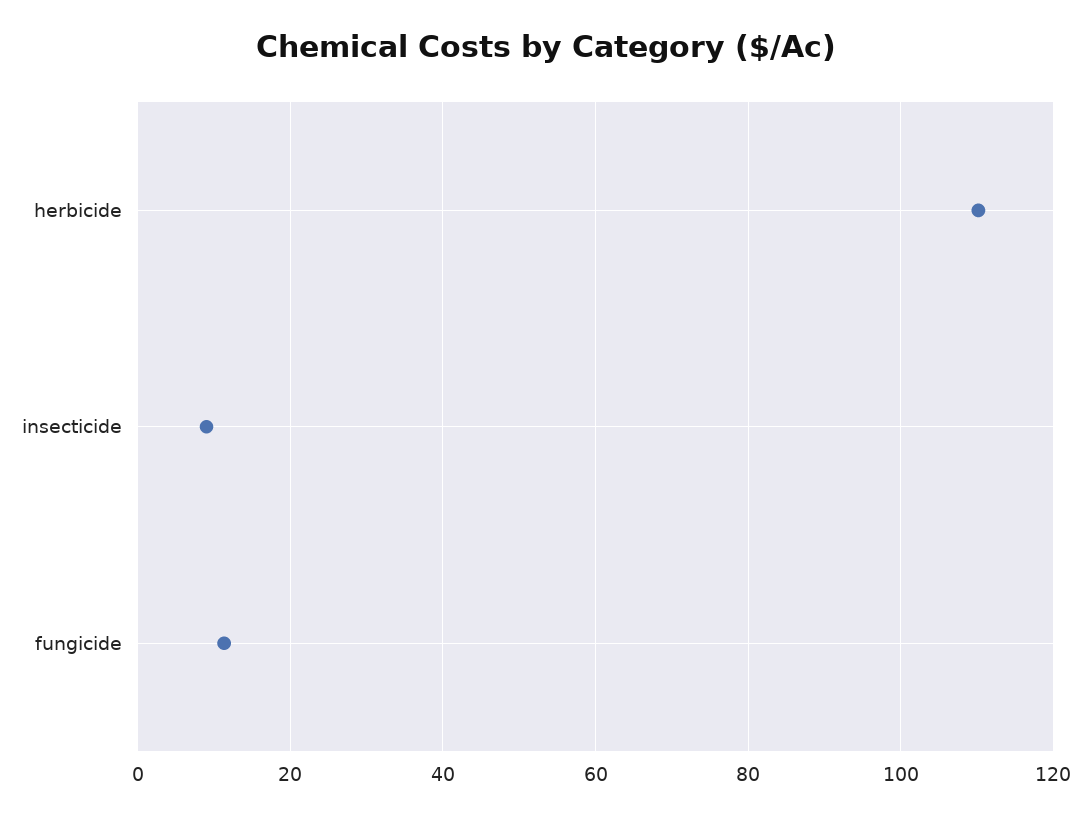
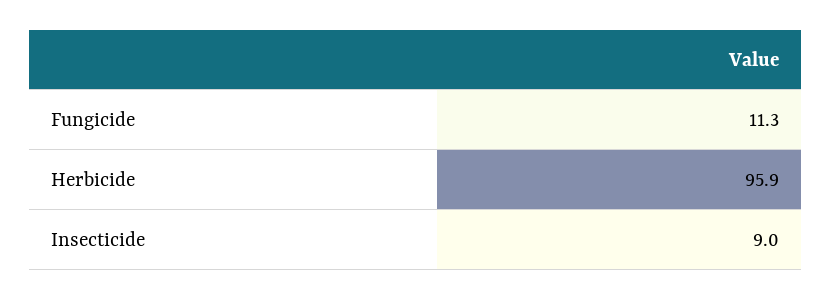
herbicide: 110 -> 95.9

